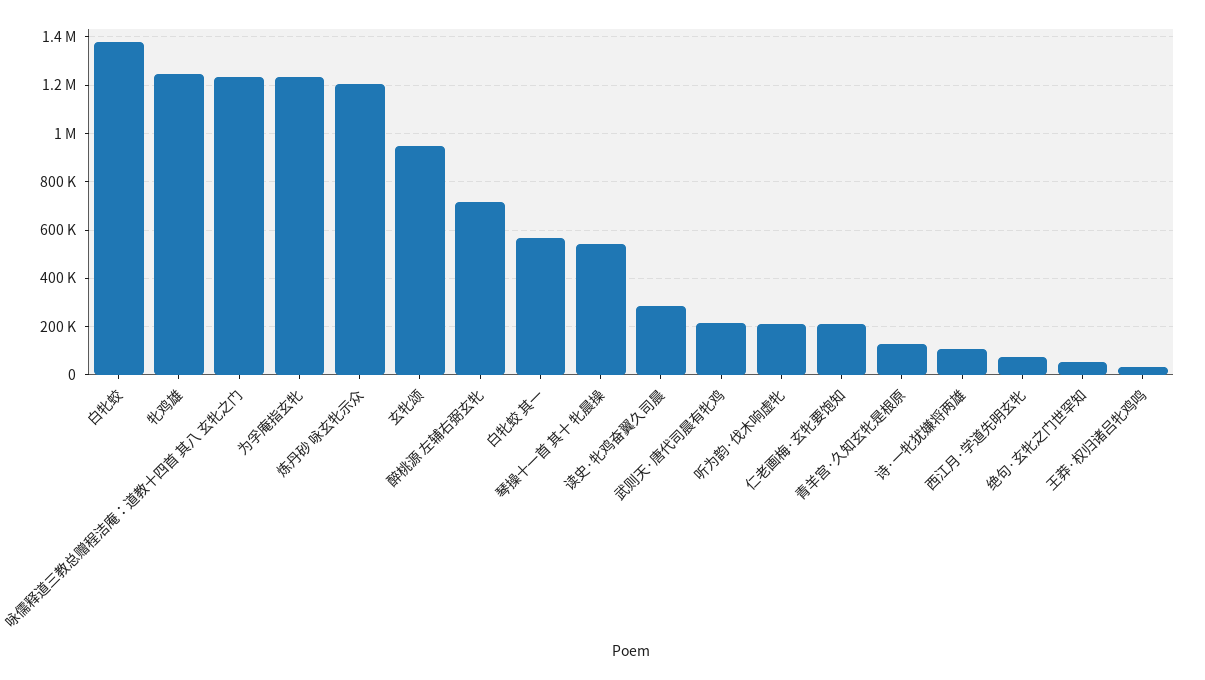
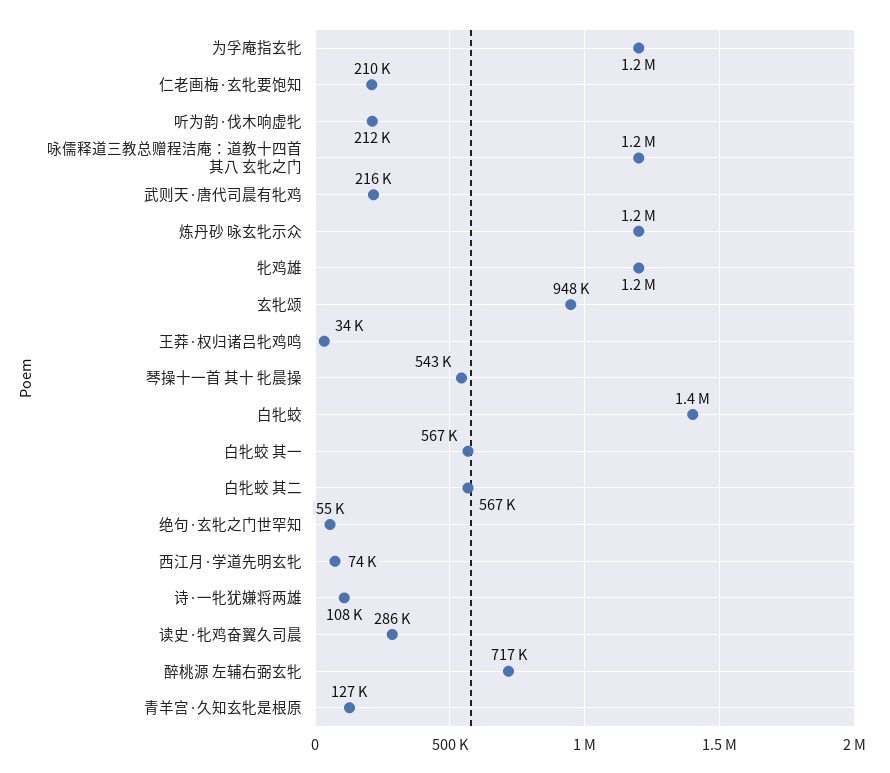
白牝蛟 其二: none -> 567000

